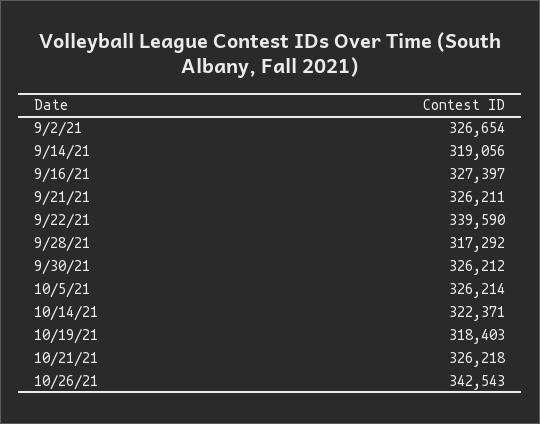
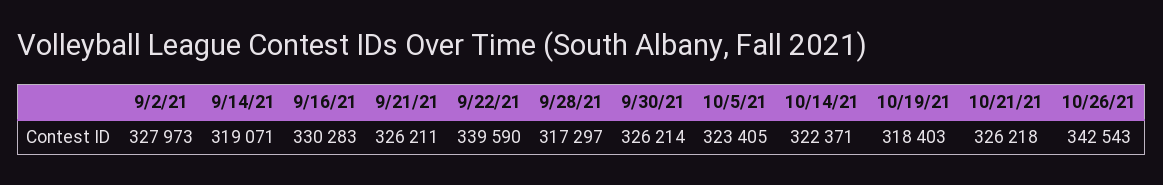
9/2/21: 326654 -> 327973
9/14/21: 319056 -> 319071
9/16/21: 327397 -> 330283
9/28/21: 317292 -> 317297
9/30/21: 326212 -> 326214
10/5/21: 326214 -> 323405

